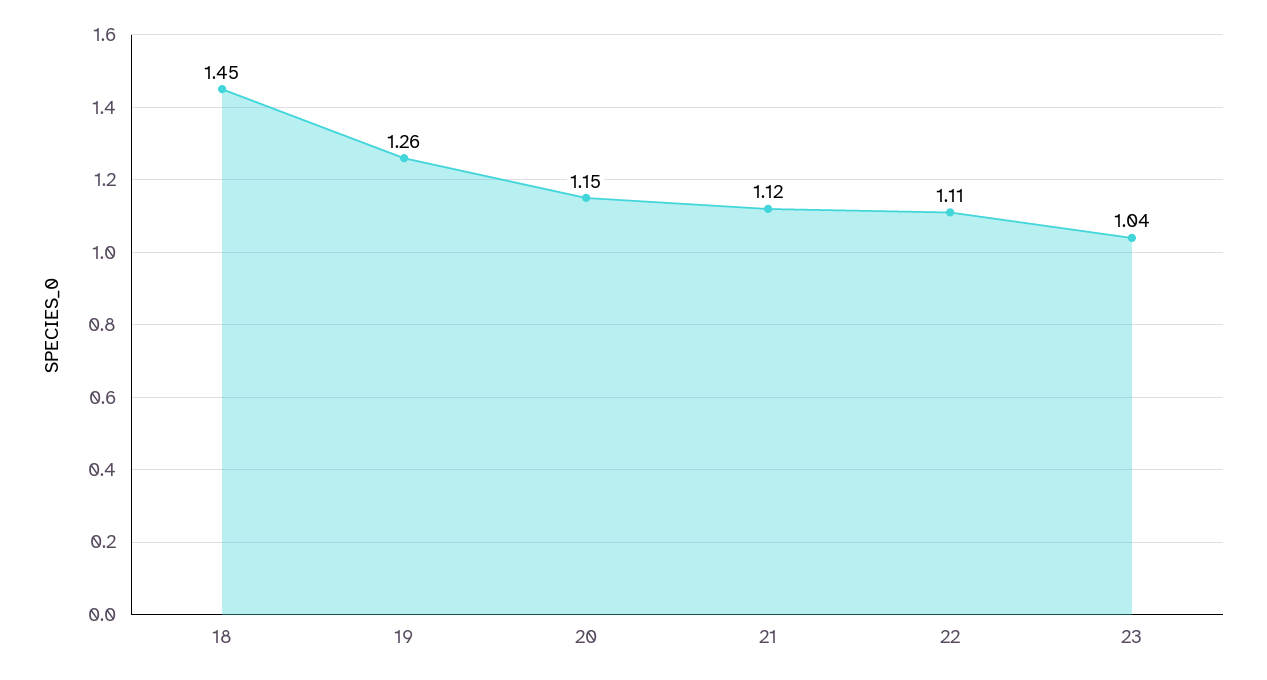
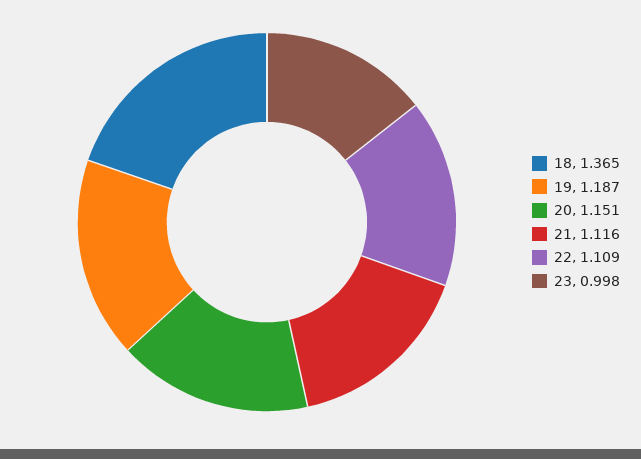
18: 1.45 -> 1.365
19: 1.26 -> 1.187
23: 1.04 -> 0.998

